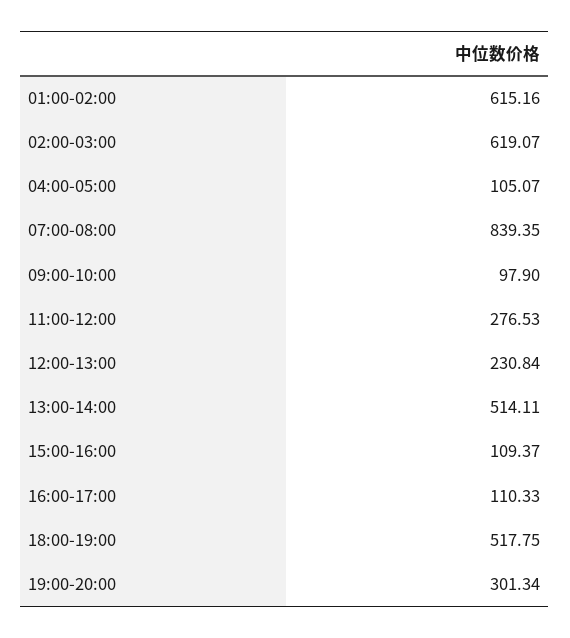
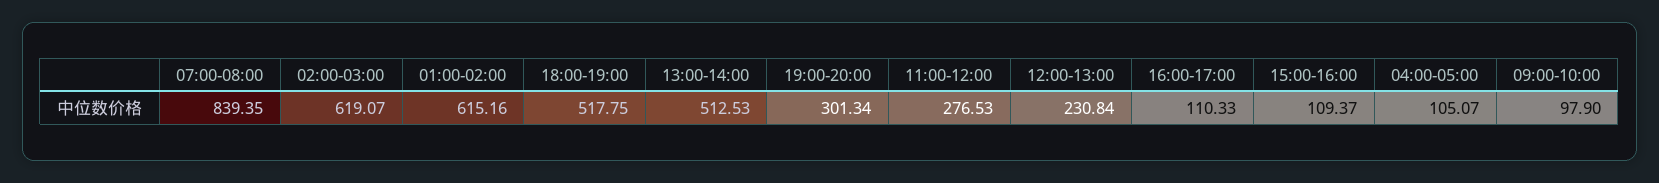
13:00-14:00: 514.11 -> 512.53

